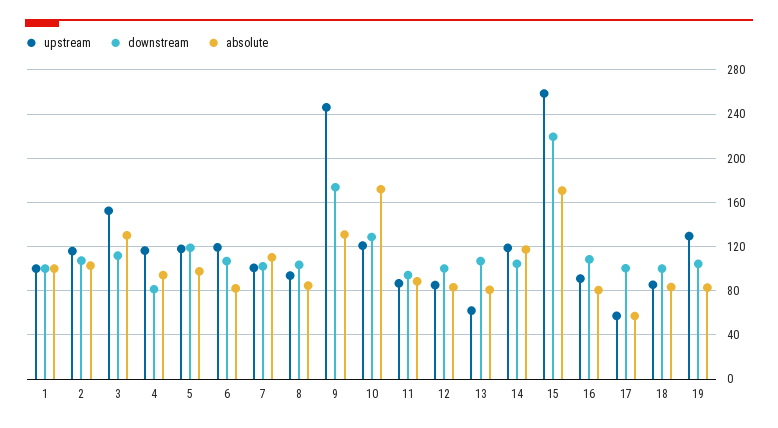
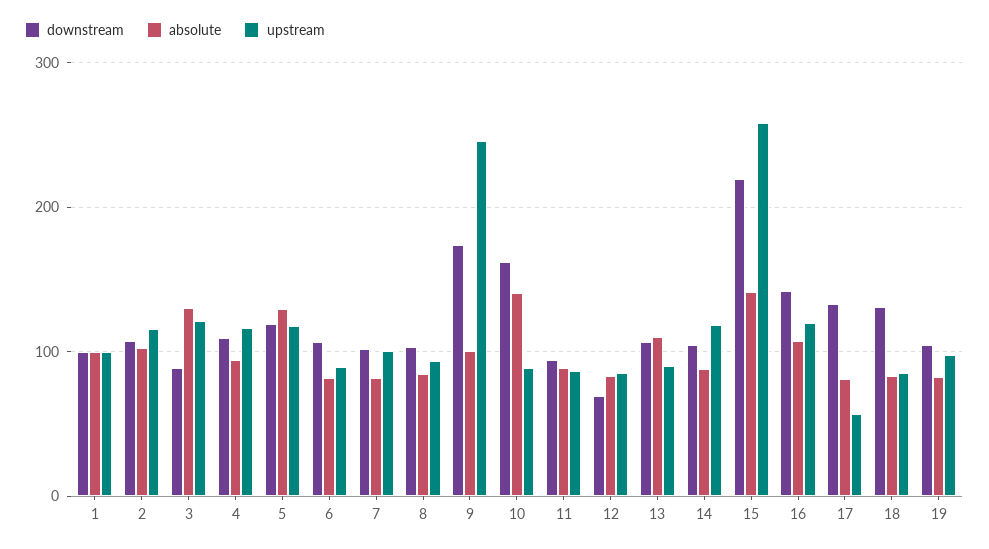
upstream, 3: 150 -> 120
downstream, 3: 110 -> 90
downstream, 4: 80 -> 110
absolute, 5: 100 -> 130
upstream, 6: 120 -> 90
absolute, 7: 110 -> 80
absolute, 9: 130 -> 100
upstream, 10: 120 -> 90
downstream, 10: 130 -> 160
absolute, 10: 170 -> 140
downstream, 12: 100 -> 70
upstream, 13: 60 -> 90
absolute, 13: 80 -> 110
absolute, 14: 120 -> 90
absolute, 15: 170 -> 140
upstream, 16: 90 -> 120
downstream, 16: 110 -> 140
absolute, 16: 80 -> 110
downstream, 17: 100 -> 130
absolute, 17: 60 -> 80
downstream, 18: 100 -> 130
upstream, 19: 130 -> 100

